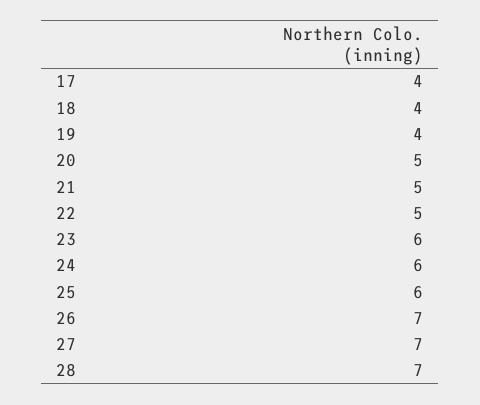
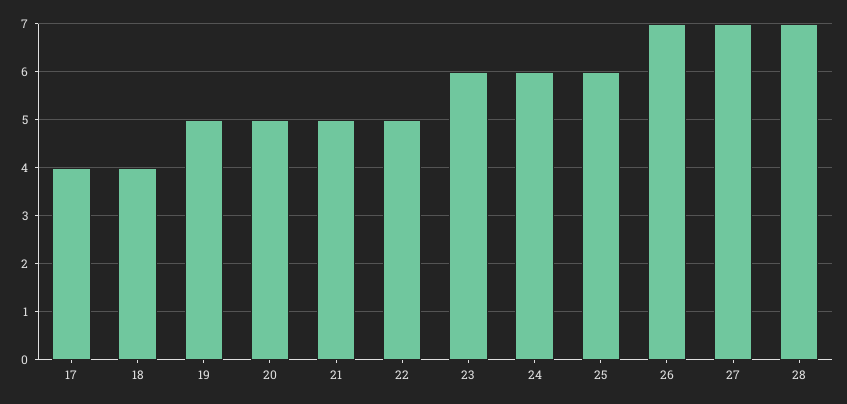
19: 4 -> 5

